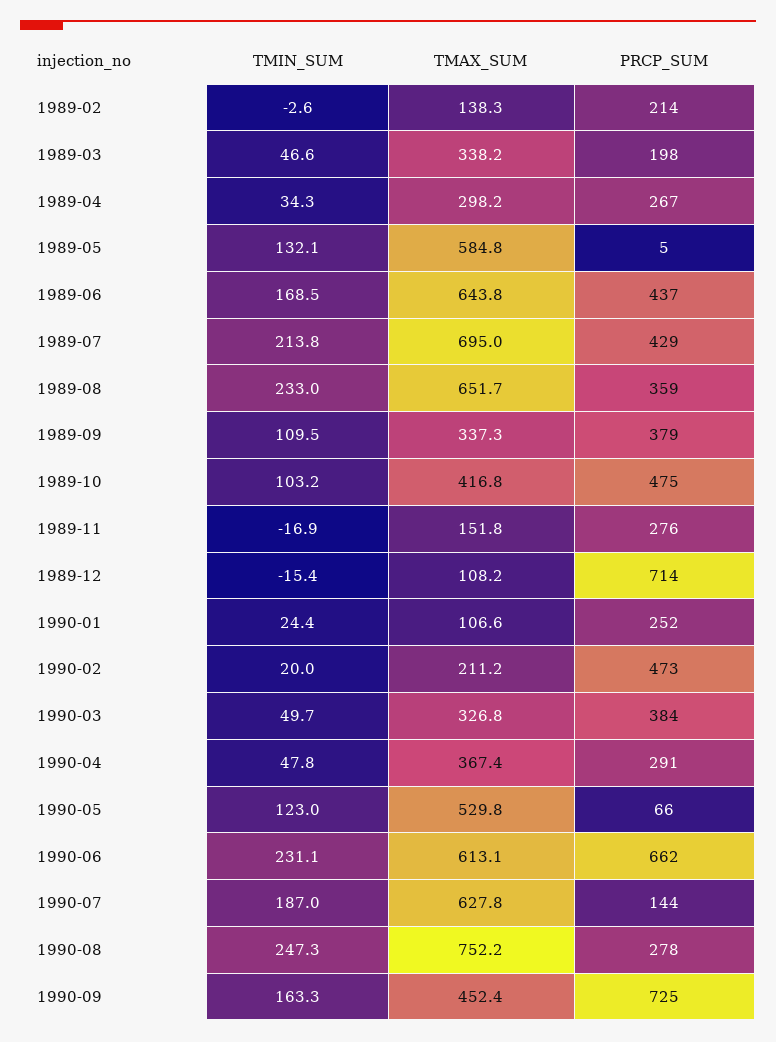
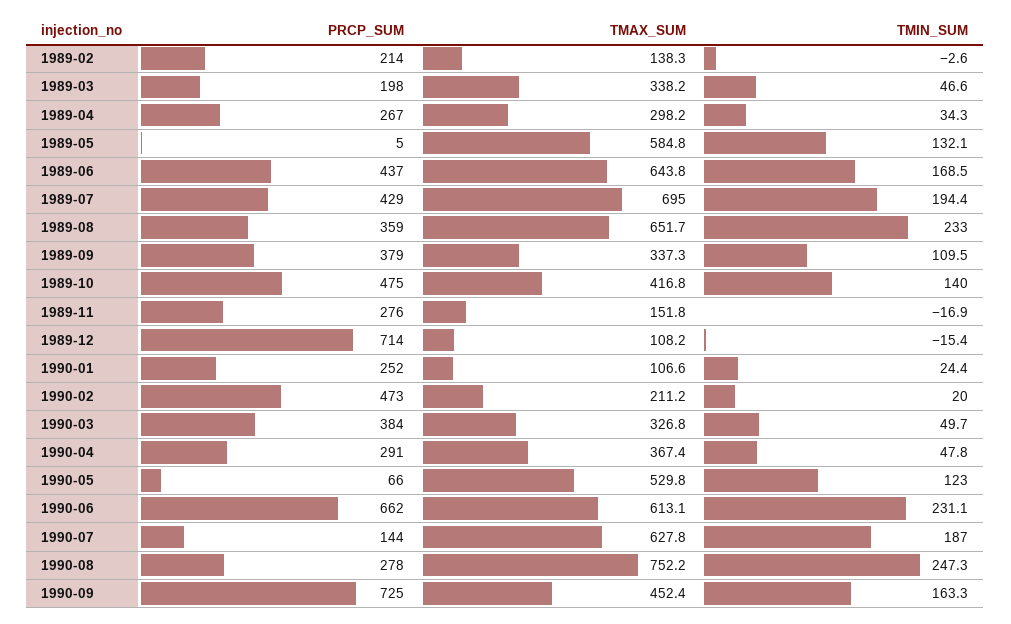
TMIN_SUM, 1989-07: 213.8 -> 194.4
TMIN_SUM, 1989-10: 103.2 -> 140

